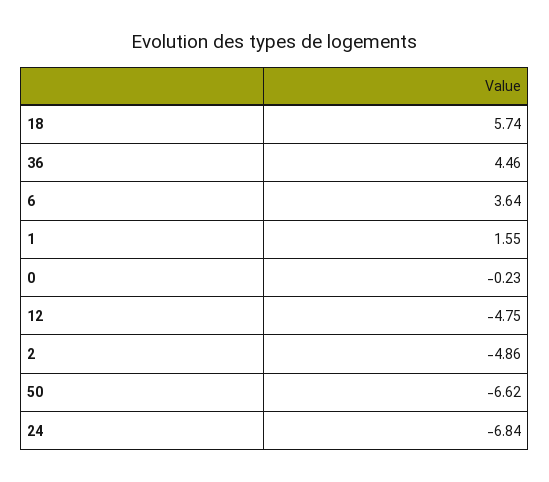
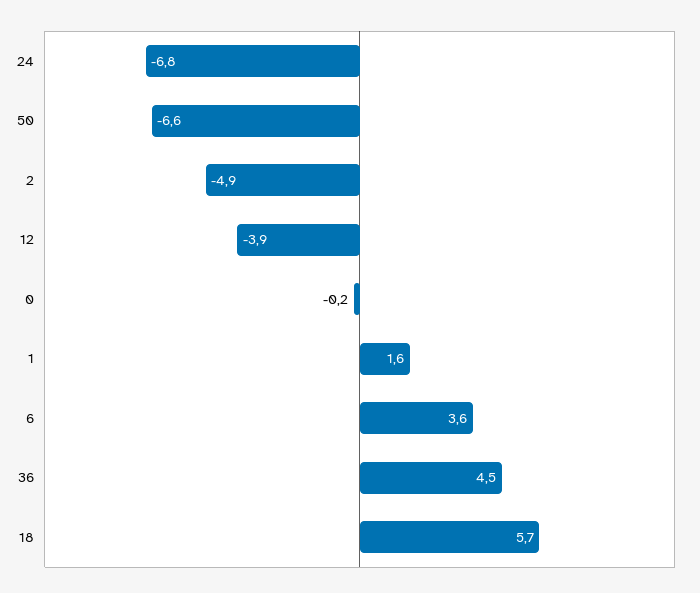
12: -4.75 -> -3.9

